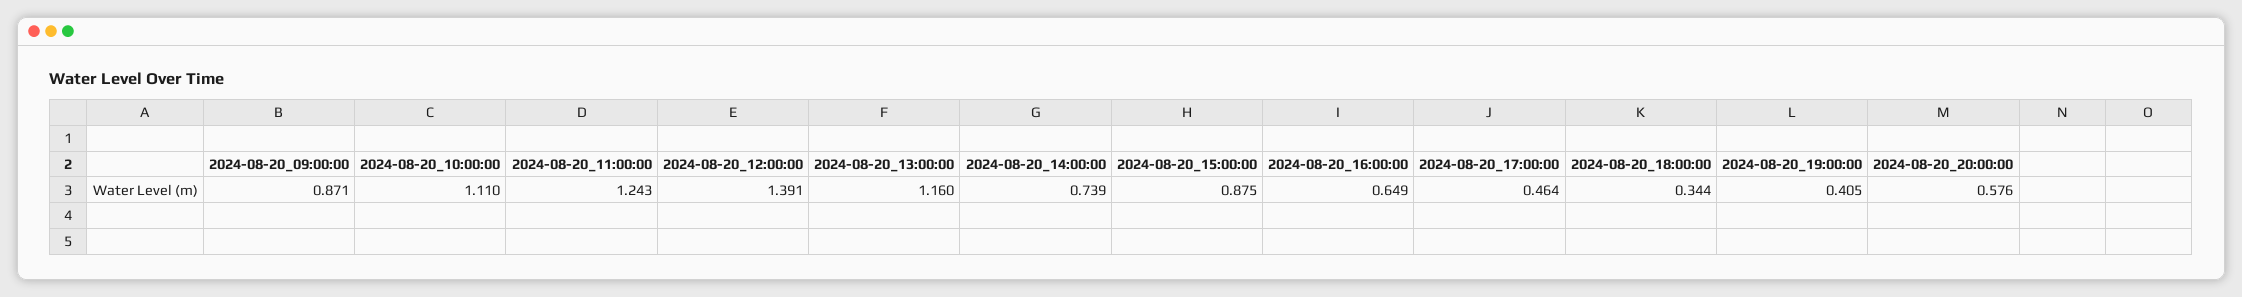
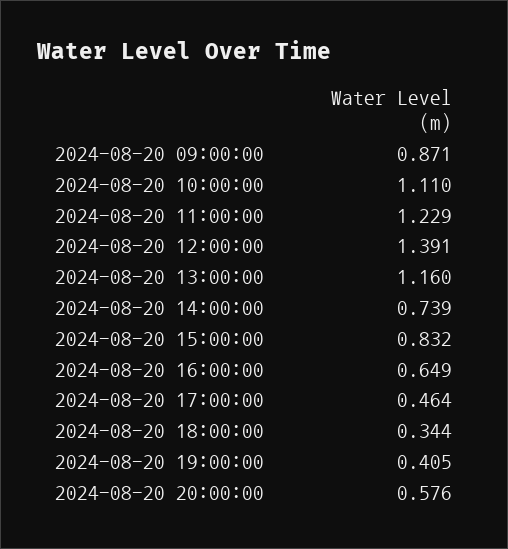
2024-08-20_11:00:00: 1.243 -> 1.229
2024-08-20_15:00:00: 0.875 -> 0.832

